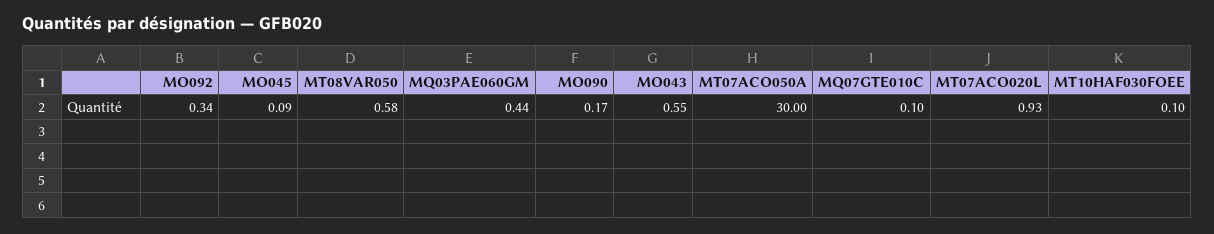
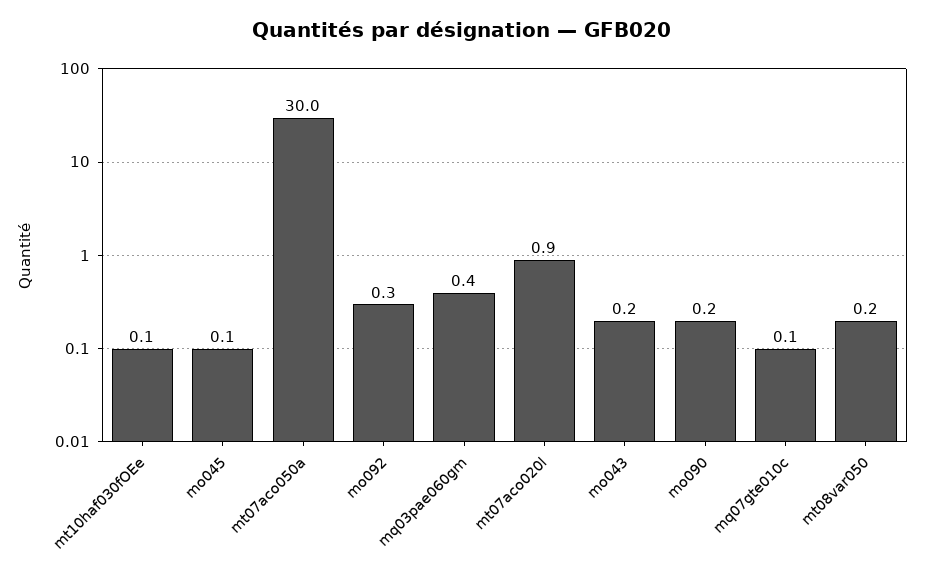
MT08VAR050: 0.58 -> 0.2
MO043: 0.55 -> 0.2

